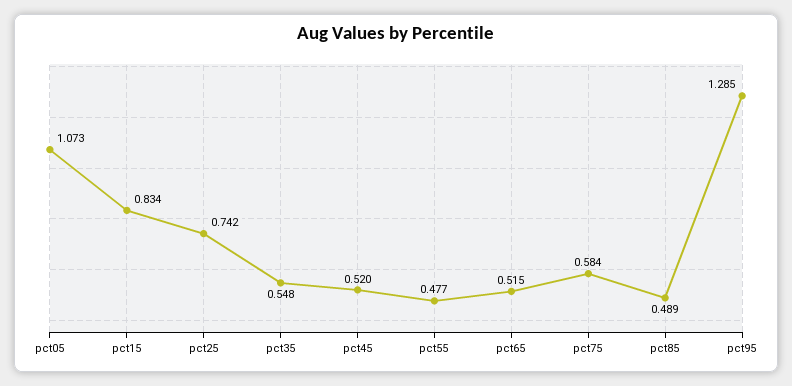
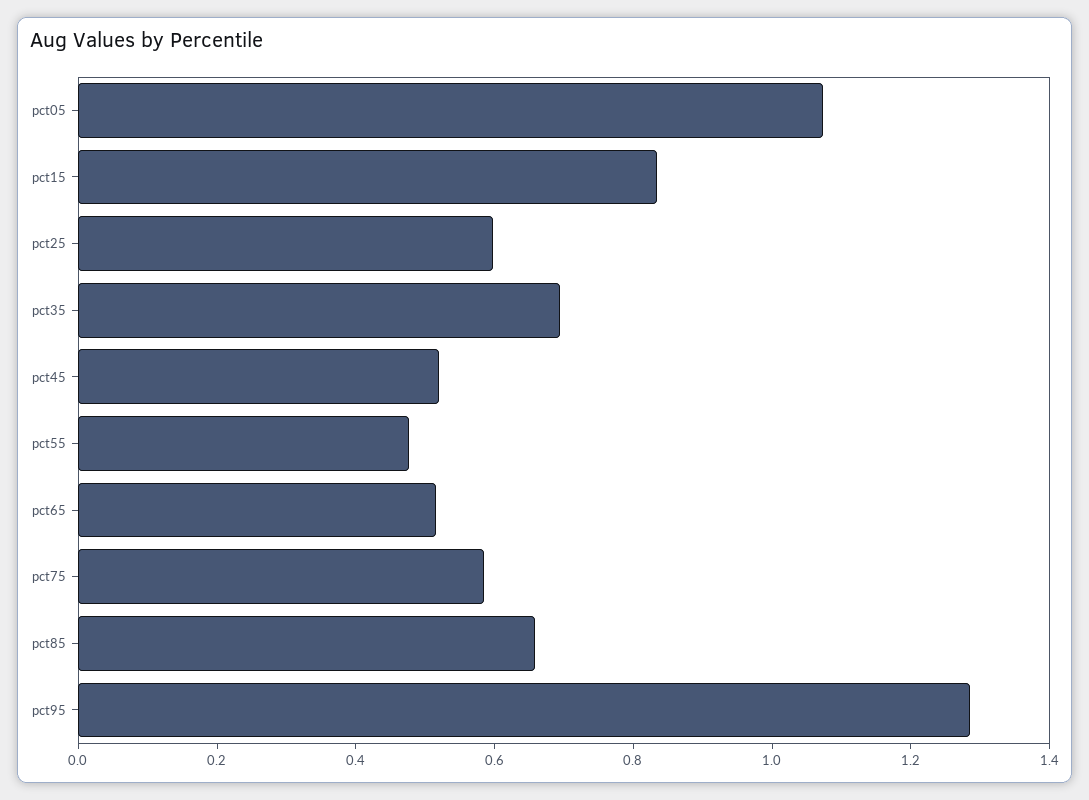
pct25: 0.742 -> 0.6
pct35: 0.548 -> 0.7
pct85: 0.489 -> 0.65

